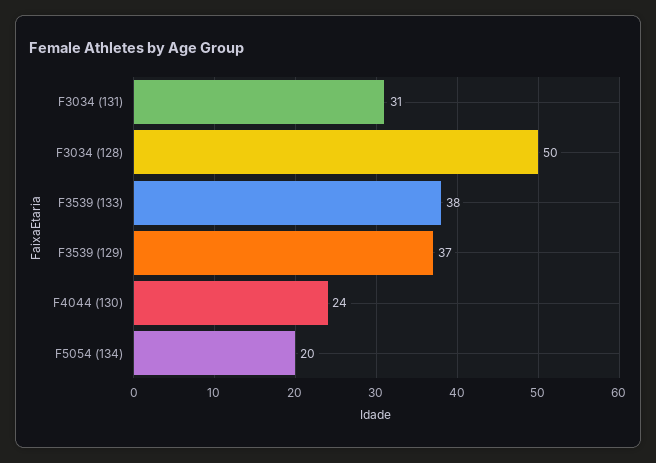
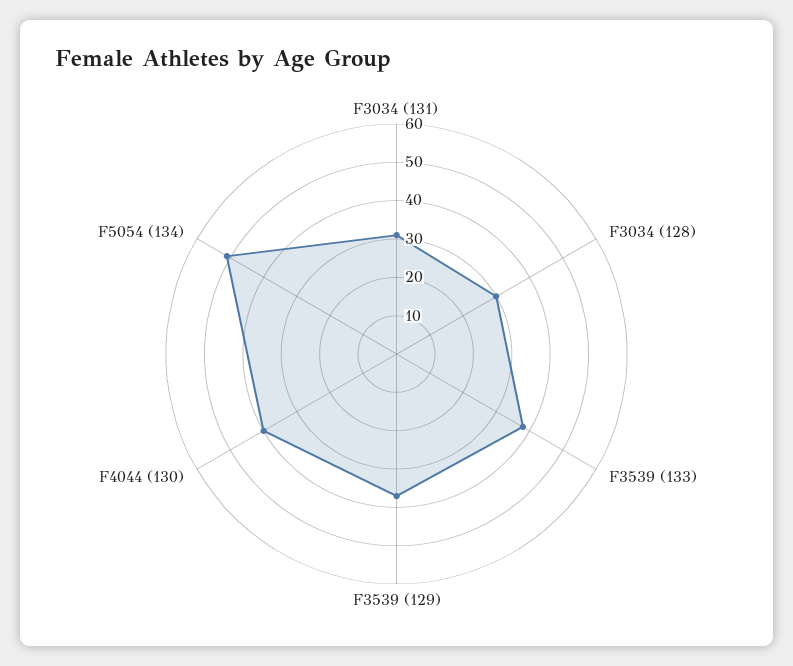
F3034 (128): 50 -> 30
F4044 (130): 24 -> 40
F5054 (134): 20 -> 50

